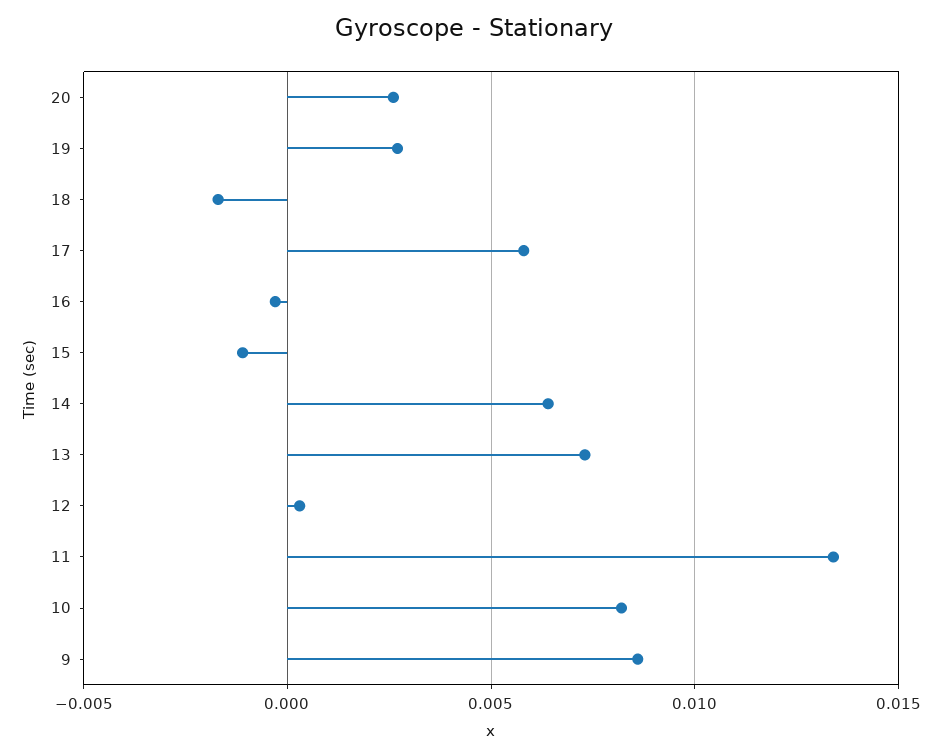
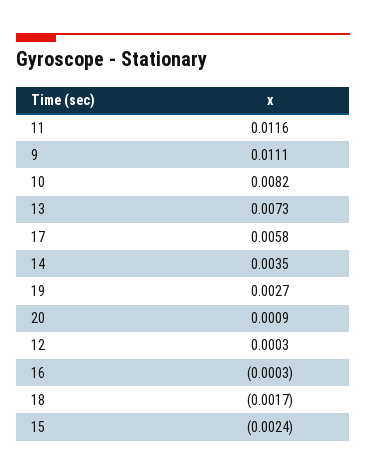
20: 0.0025 -> 0.0009
15: -0.001 -> -0.0024
14: 0.0065 -> 0.0035
11: 0.0135 -> 0.0116
9: 0.0085 -> 0.0111

